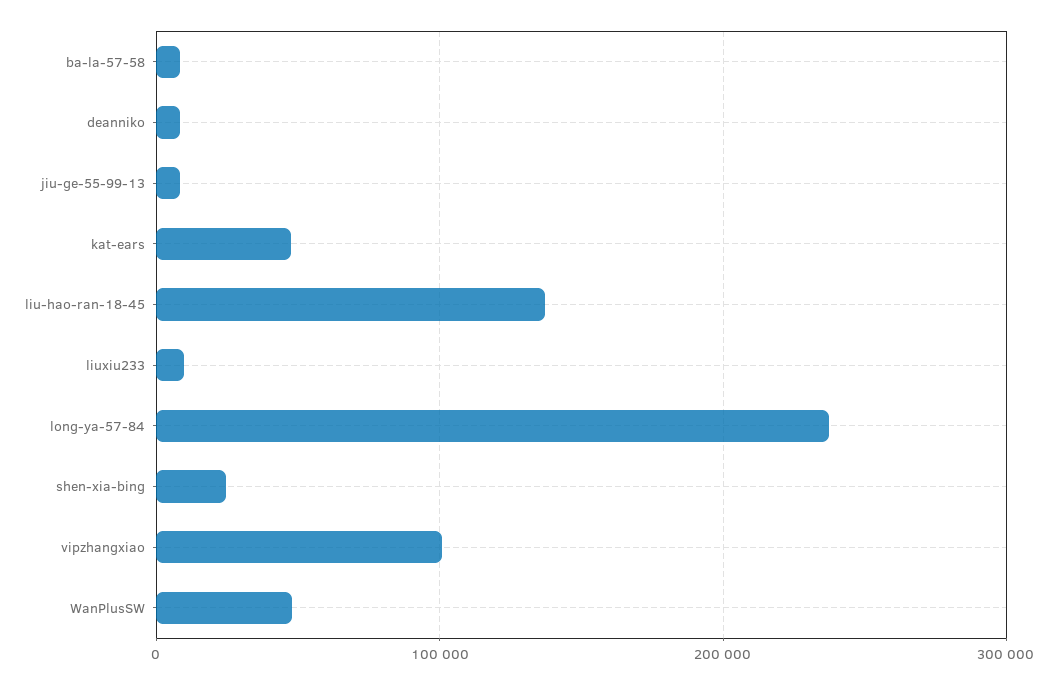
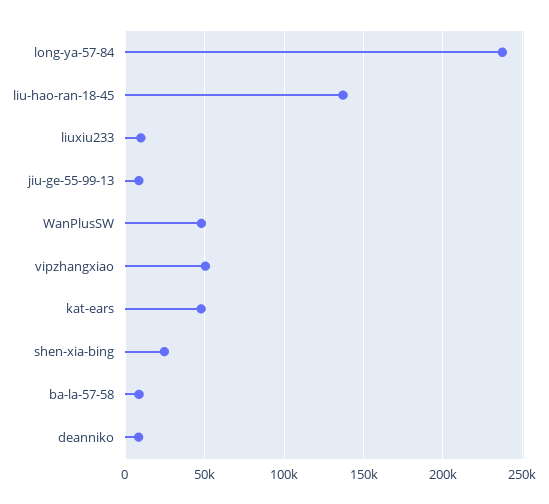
vipzhangxiao: 100000 -> 50000

